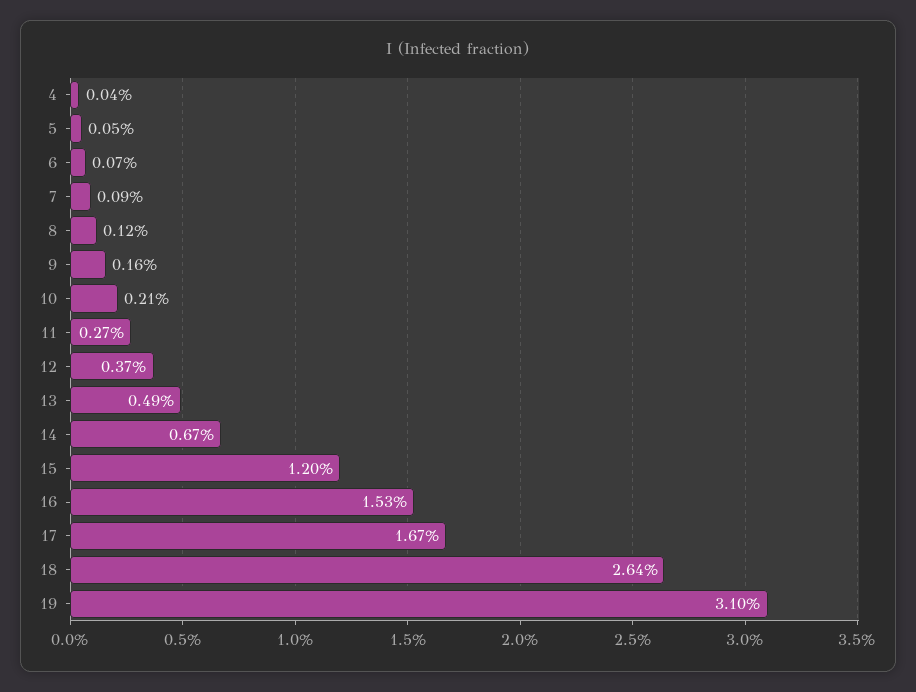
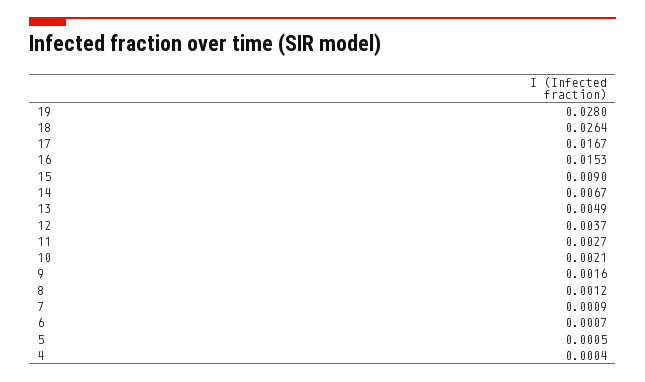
15: 0.012 -> 0.009
19: 0.031 -> 0.028

